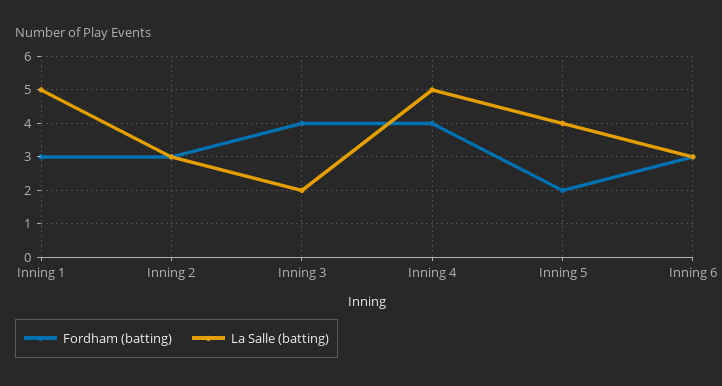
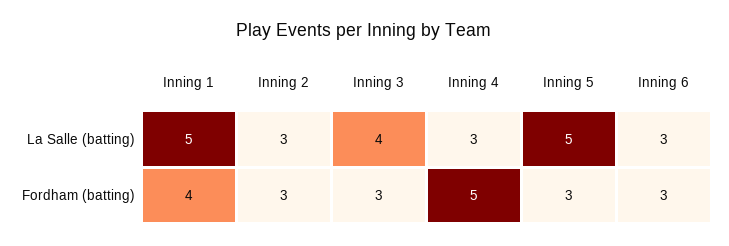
Fordham (batting), Inning 1: 3 -> 4
Fordham (batting), Inning 3: 4 -> 3
La Salle (batting), Inning 3: 2 -> 4
Fordham (batting), Inning 4: 4 -> 5
La Salle (batting), Inning 4: 5 -> 3
Fordham (batting), Inning 5: 2 -> 3
La Salle (batting), Inning 5: 4 -> 5

